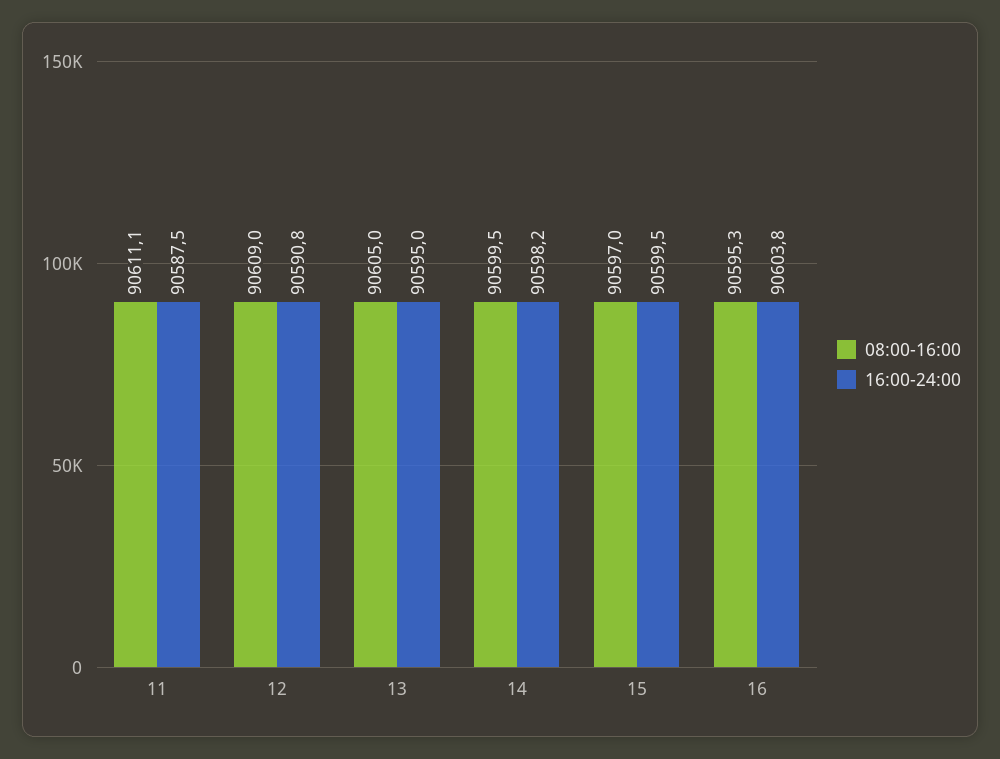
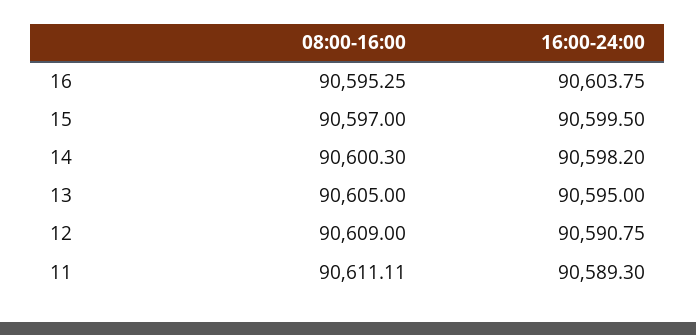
16:00-24:00, 11: 90587.5 -> 90589.3
08:00-16:00, 14: 90599.5 -> 90600.3

